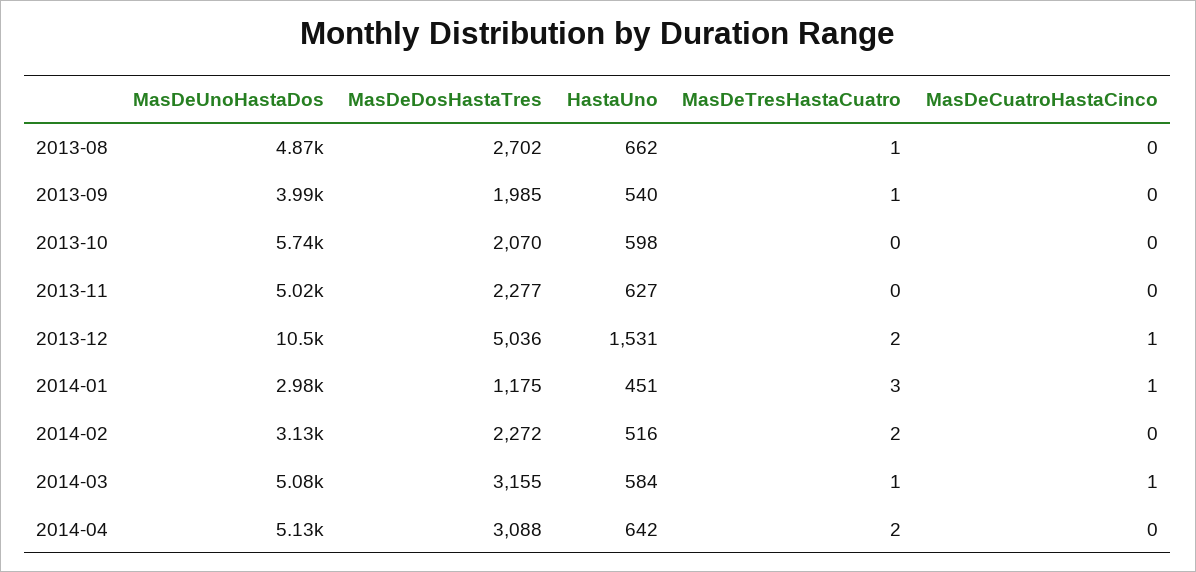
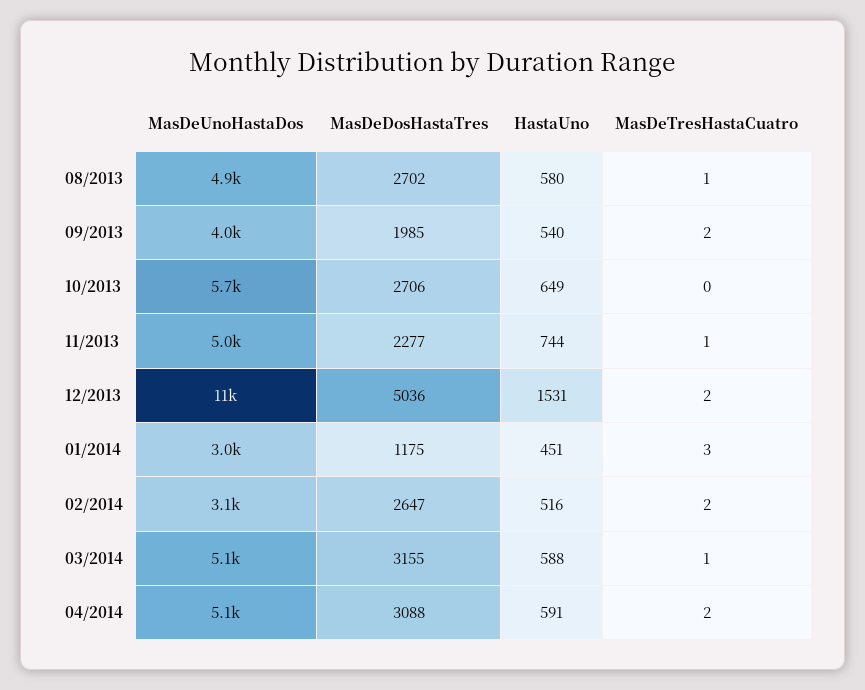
HastaUno, 2013-08: 662 -> 580
MasDeCuatroHastaCinco, 2013-08: 0 -> none
MasDeTresHastaCuatro, 2013-09: 1 -> 2
MasDeCuatroHastaCinco, 2013-09: 0 -> none
MasDeDosHastaTres, 2013-10: 2070 -> 2706
HastaUno, 2013-10: 598 -> 649
MasDeCuatroHastaCinco, 2013-10: 0 -> none
HastaUno, 2013-11: 627 -> 744
MasDeTresHastaCuatro, 2013-11: 0 -> 1
MasDeCuatroHastaCinco, 2013-11: 0 -> none
MasDeCuatroHastaCinco, 2013-12: 1 -> none
MasDeCuatroHastaCinco, 2014-01: 1 -> none
MasDeDosHastaTres, 2014-02: 2272 -> 2647
MasDeCuatroHastaCinco, 2014-02: 0 -> none
HastaUno, 2014-03: 584 -> 588
MasDeCuatroHastaCinco, 2014-03: 1 -> none
HastaUno, 2014-04: 642 -> 591
MasDeCuatroHastaCinco, 2014-04: 0 -> none

